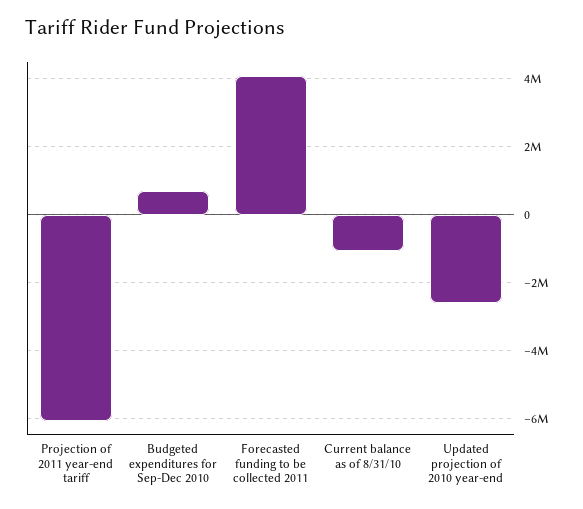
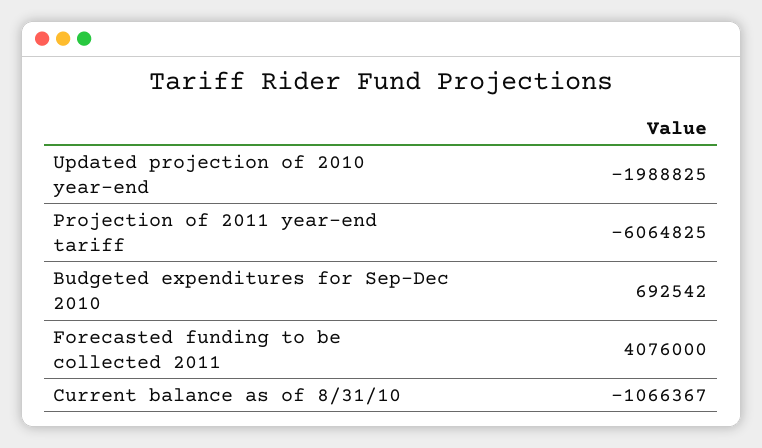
Updated projection of 2010 year-end: -2600000 -> -1988825

